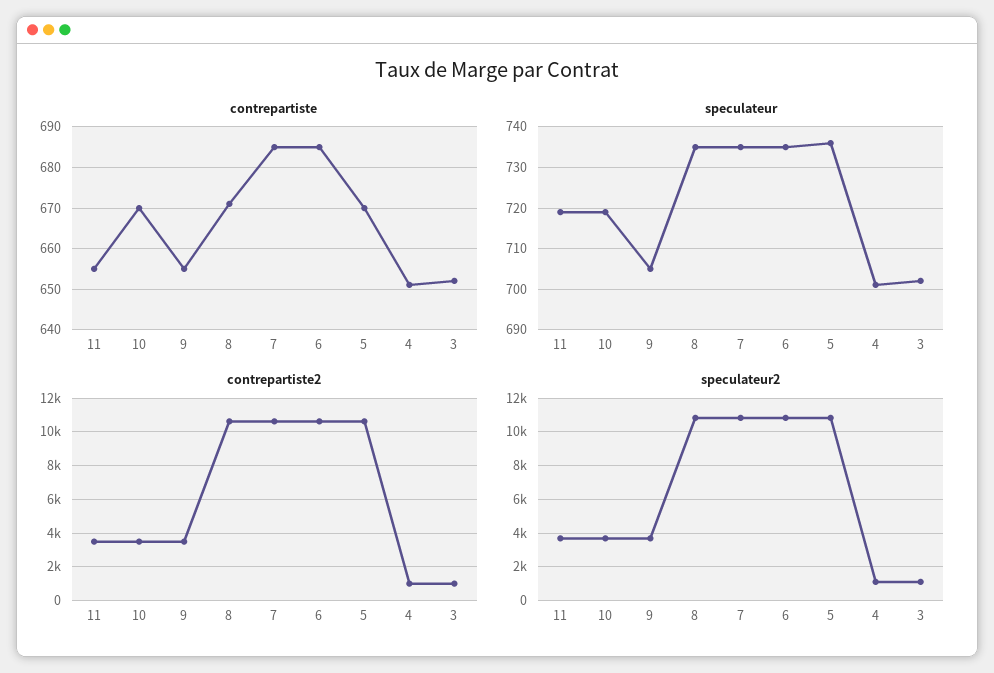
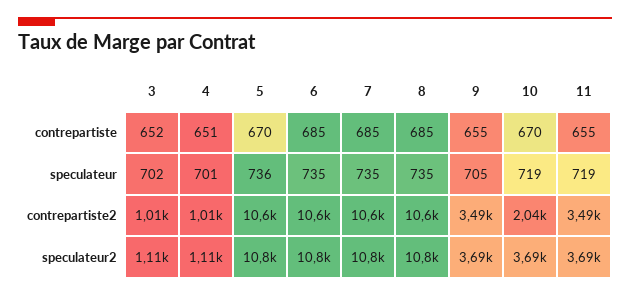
contrepartiste, 8: 670 -> 685
contrepartiste2, 10: 3500 -> 2040

